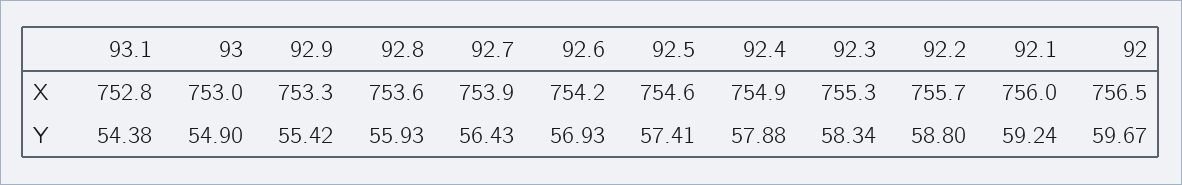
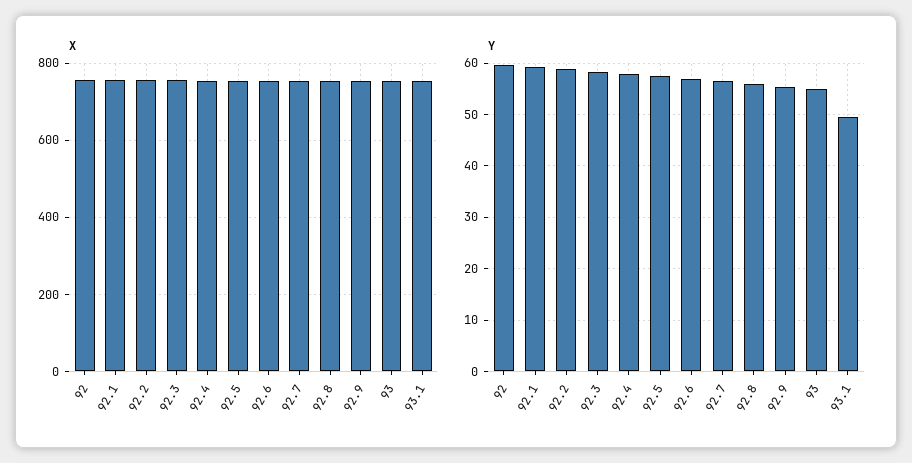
Y, 93.1: 54.38 -> 50

